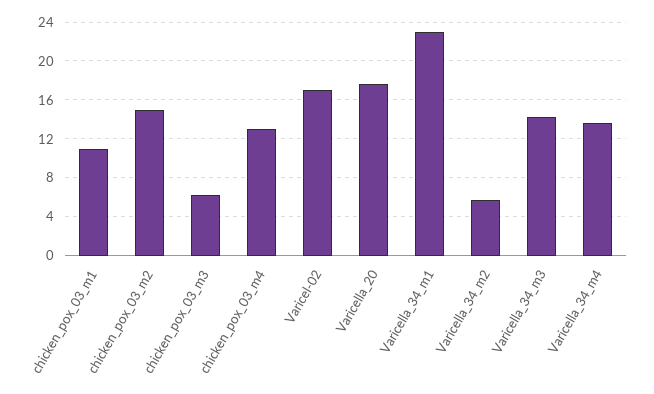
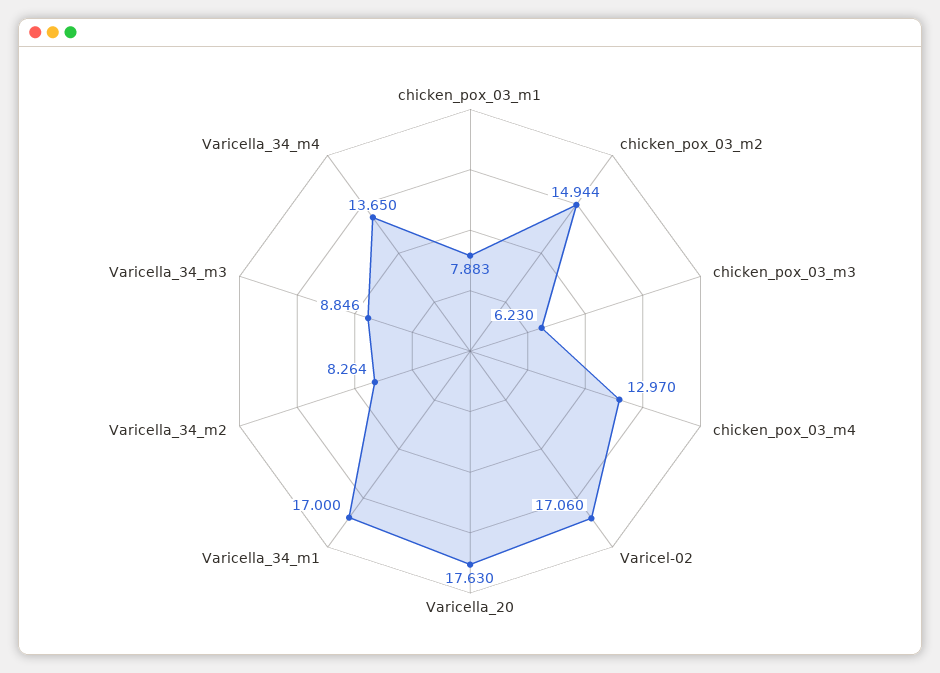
chicken_pox_03_m1: 11 -> 7.883
Varicella_34_m1: 23 -> 17
Varicella_34_m2: 6 -> 8.264
Varicella_34_m3: 14 -> 8.846

